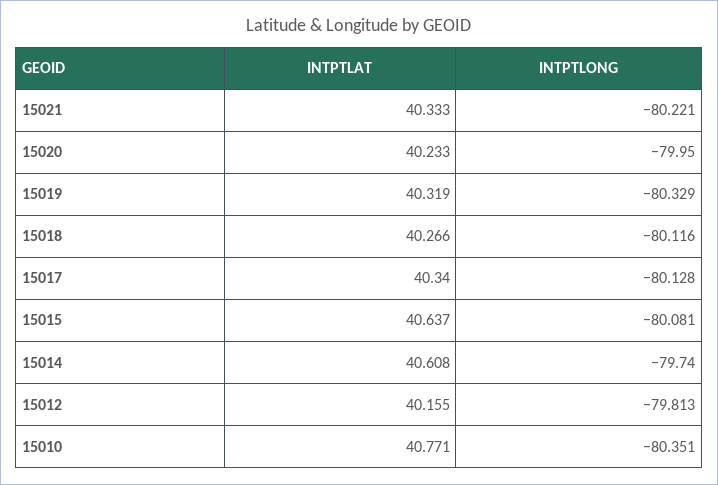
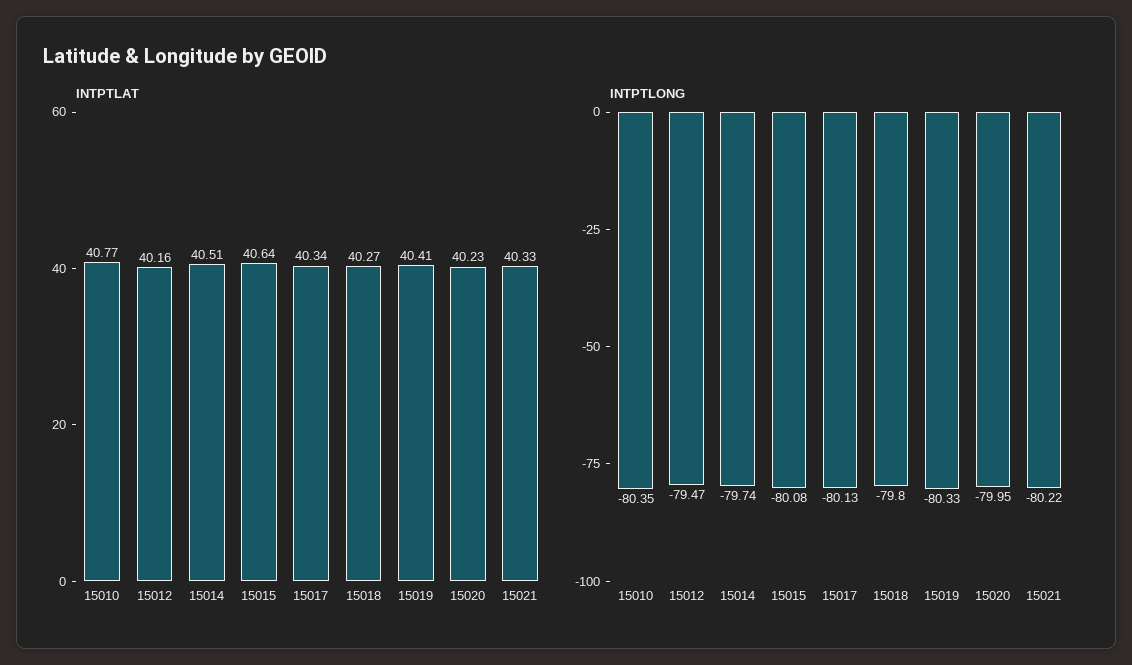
INTPTLAT, 15019: 40.319 -> 40.41
INTPTLONG, 15018: -80.116 -> -79.8
INTPTLAT, 15014: 40.608 -> 40.51
INTPTLONG, 15012: -79.813 -> -79.47

